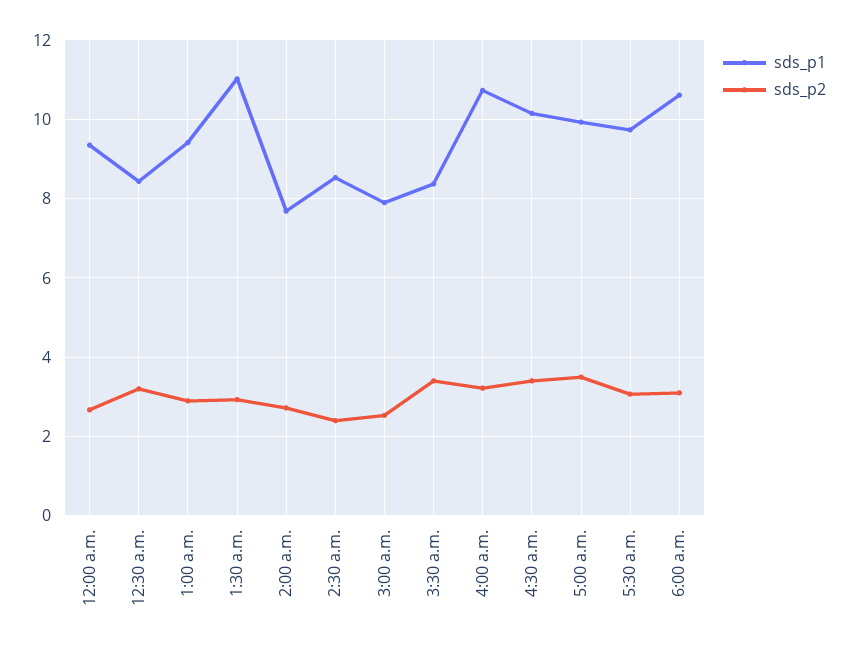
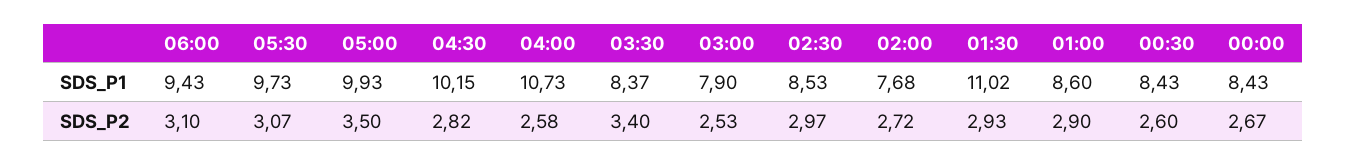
sds_p1, 12:00 a.m.: 9.4 -> 8.43
sds_p2, 12:30 a.m.: 3.2 -> 2.6
sds_p1, 1:00 a.m.: 9.4 -> 8.6
sds_p2, 2:30 a.m.: 2.4 -> 2.97
sds_p2, 4:00 a.m.: 3.2 -> 2.58
sds_p2, 4:30 a.m.: 3.4 -> 2.82
sds_p1, 6:00 a.m.: 10.6 -> 9.43

